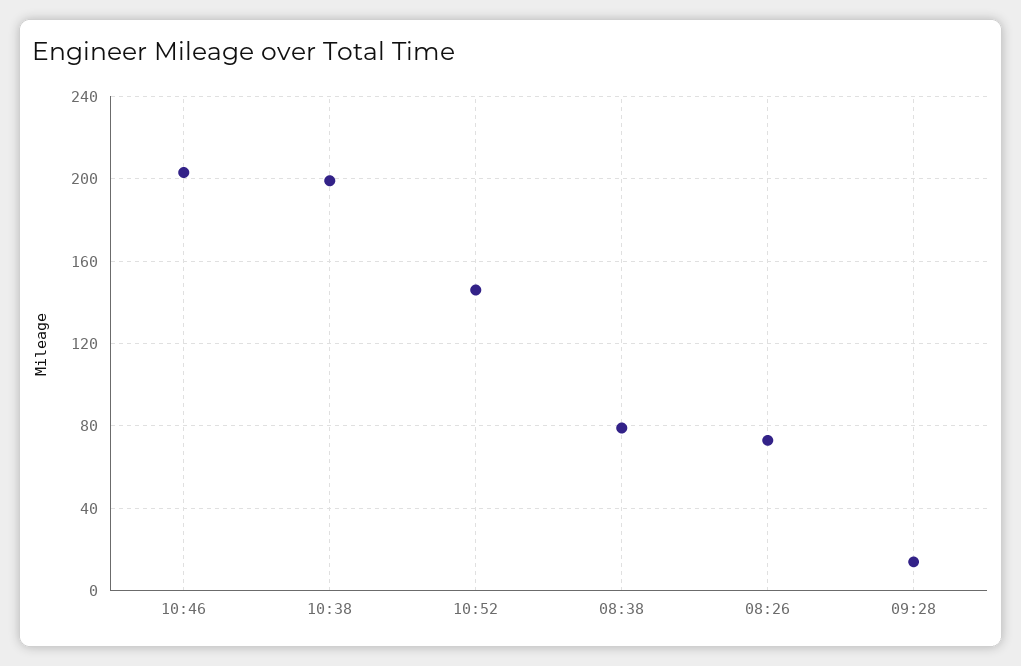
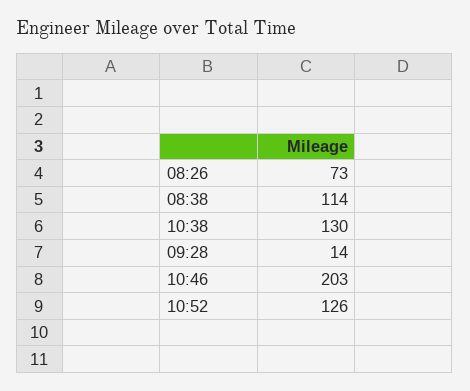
10:38: 200 -> 130
10:52: 145 -> 126
08:38: 80 -> 114

